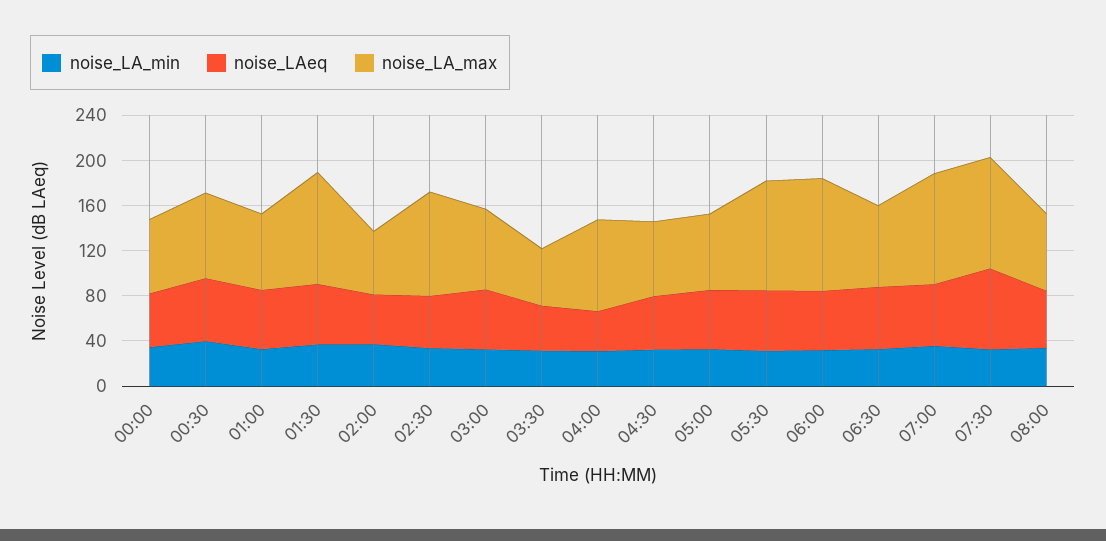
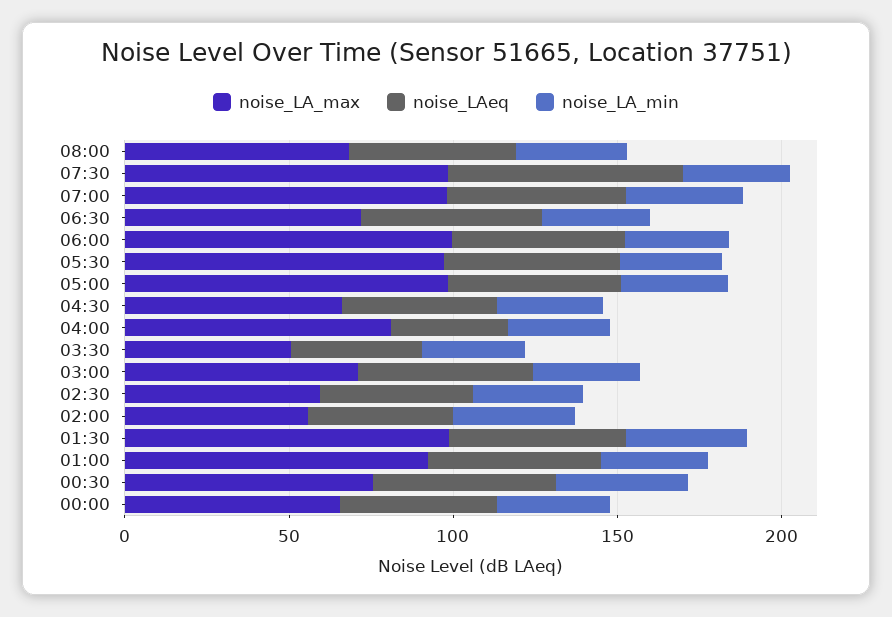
noise_LA_max, 01:00: 70 -> 90
noise_LA_max, 02:30: 90 -> 60
noise_LA_max, 05:00: 70 -> 100

